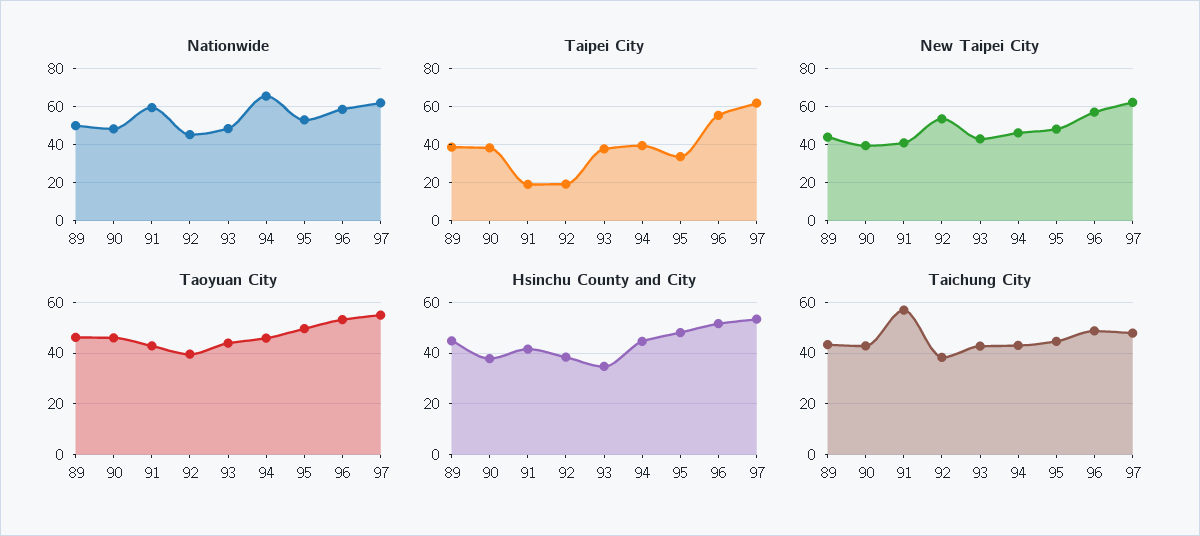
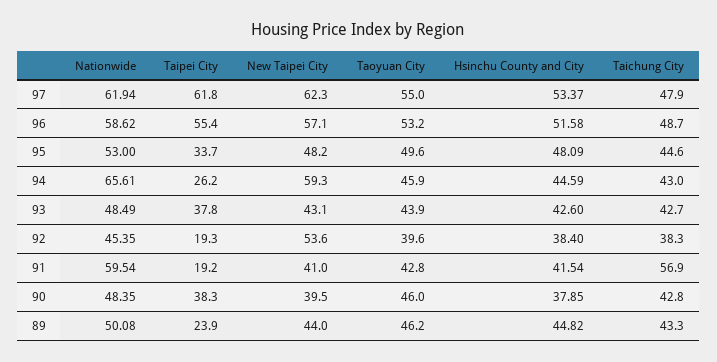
Taipei City, 89: 40 -> 23.9
Taipei City, 94: 40 -> 26.2
New Taipei City, 94: 45 -> 59.3
Hsinchu County and City, 93: 35 -> 42.6

